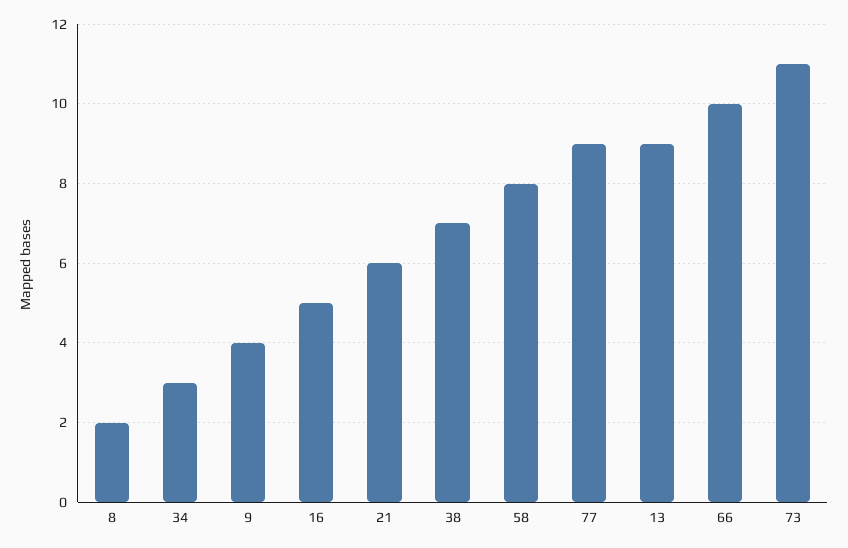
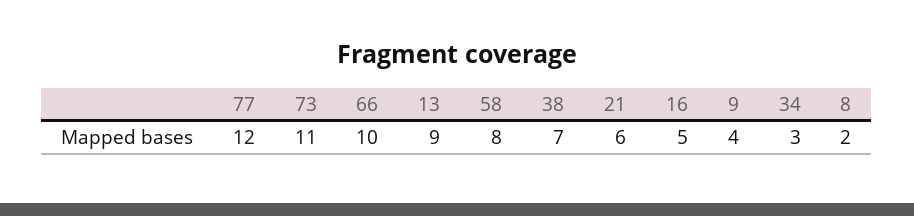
77: 9 -> 12

